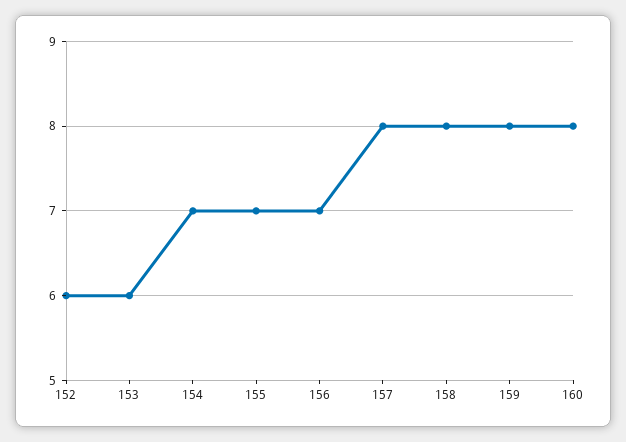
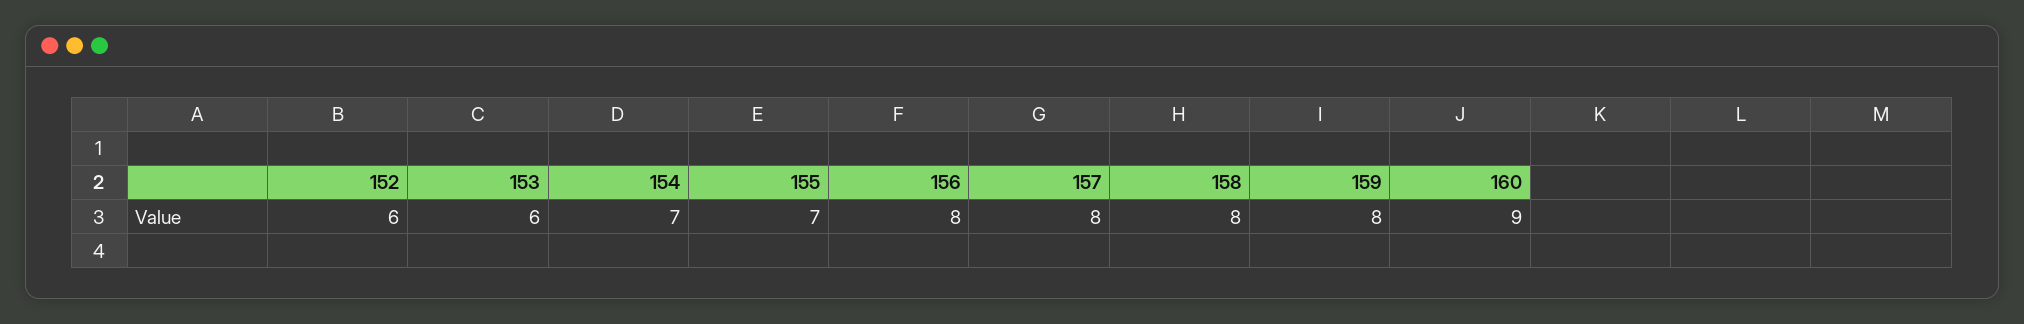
156: 7 -> 8
160: 8 -> 9

